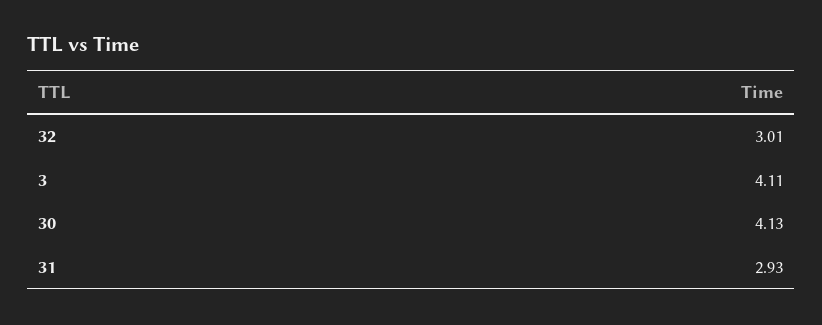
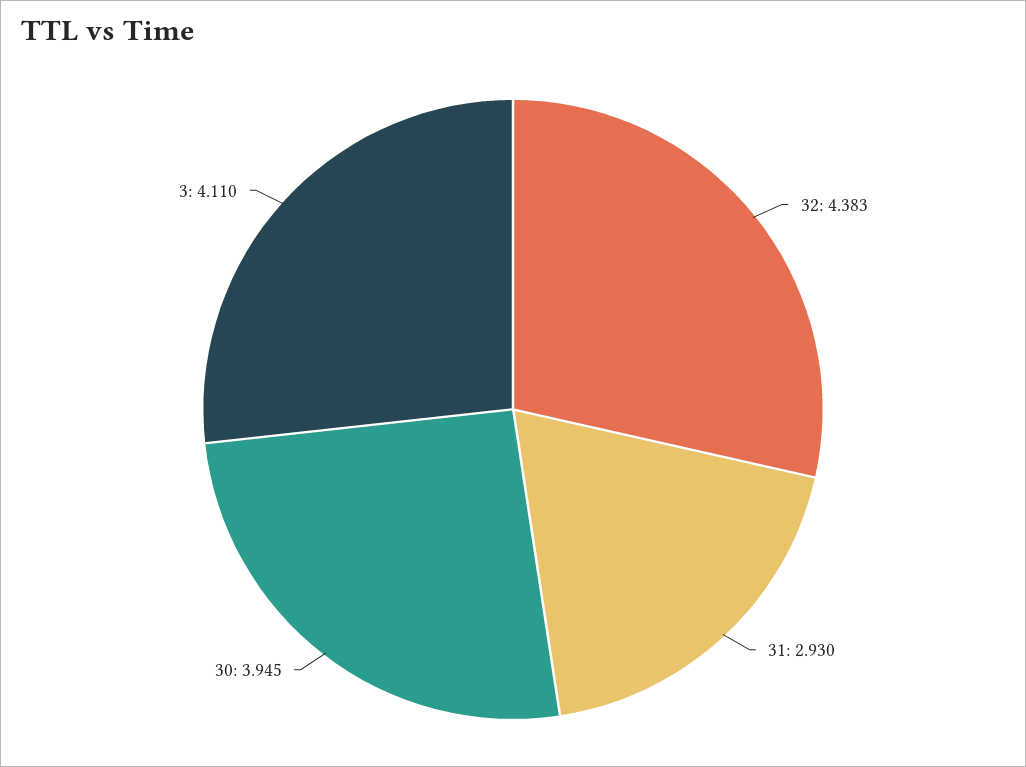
32: 3.01 -> 4.383
30: 4.13 -> 3.945

